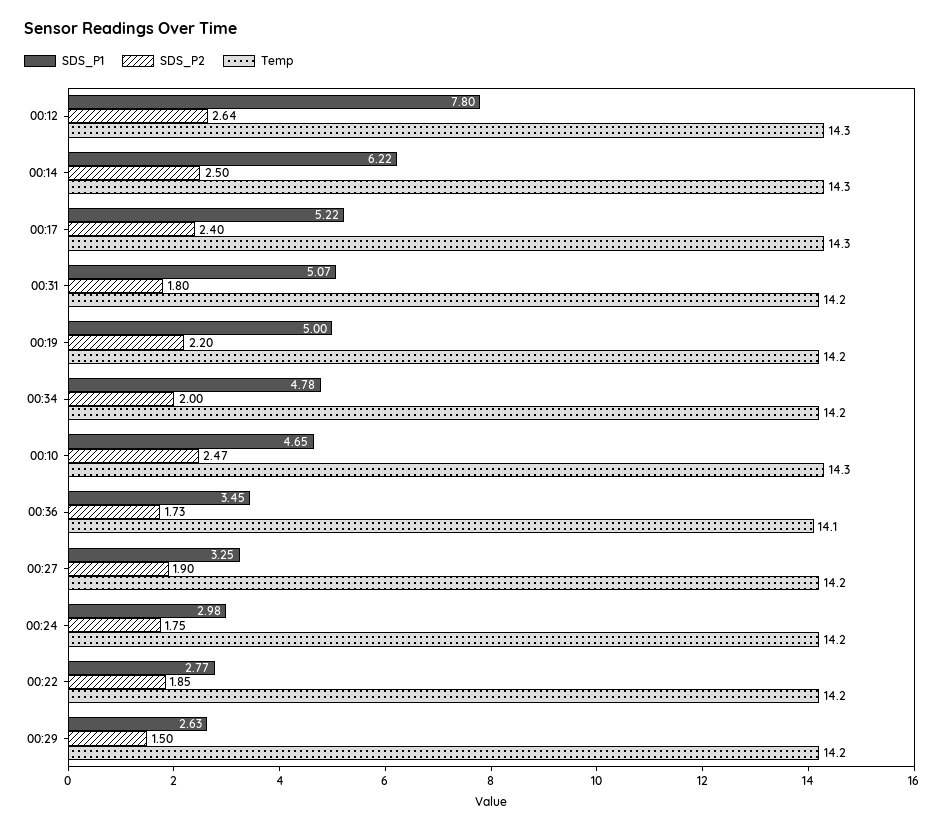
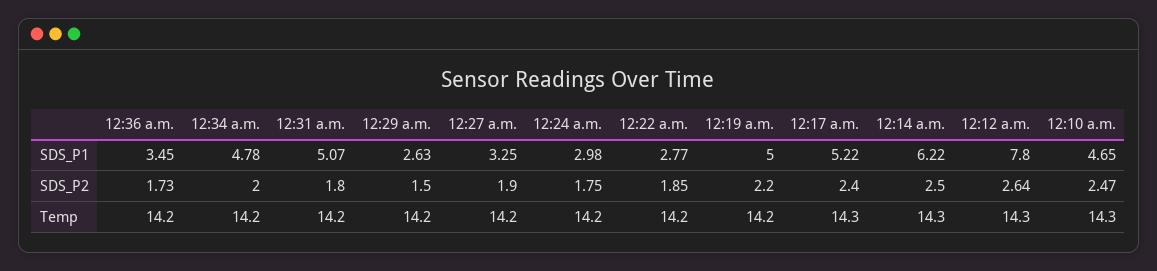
Temp, 00:36: 14.1 -> 14.2

